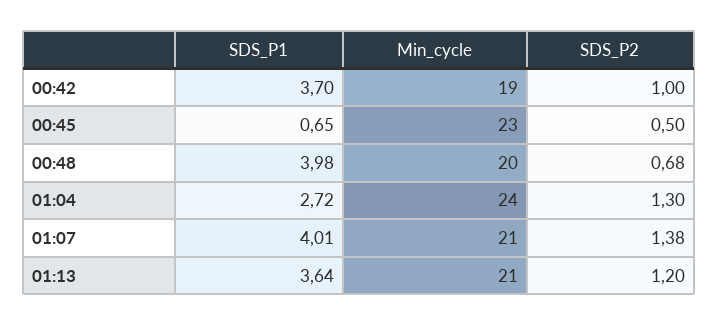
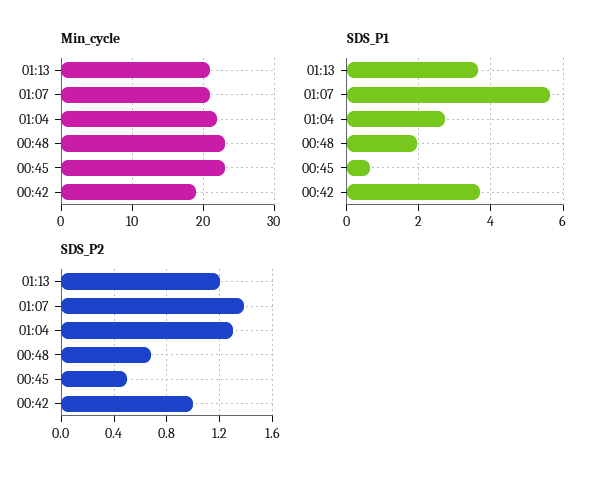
SDS_P1, 00:48: 3.98 -> 2
Min_cycle, 00:48: 20 -> 23
Min_cycle, 01:04: 24 -> 22
SDS_P1, 01:07: 4.01 -> 5.6

